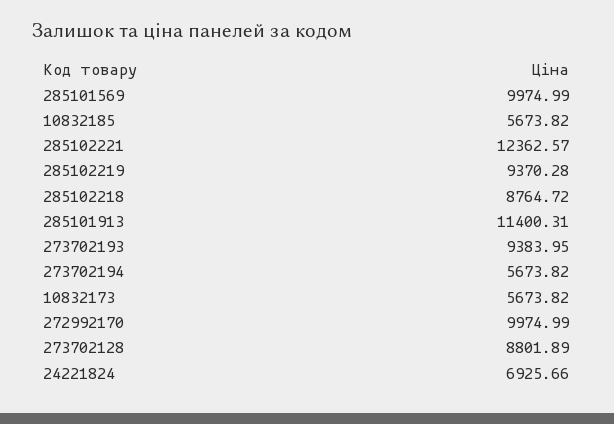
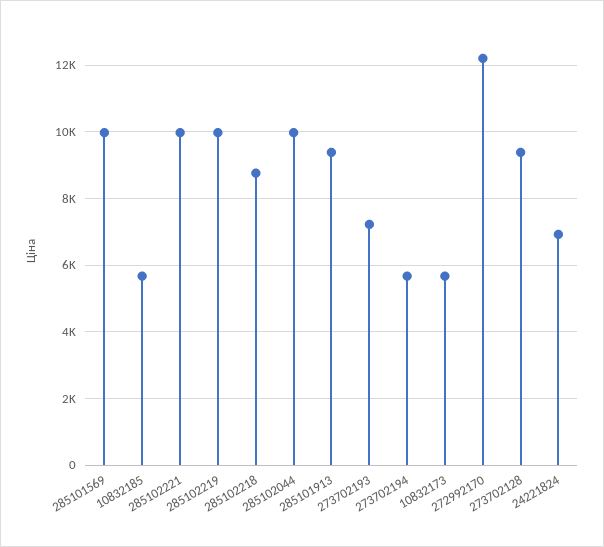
285102221: 12362.57 -> 10000
285102219: 9370.28 -> 10000
285101913: 11400.31 -> 9400
273702193: 9383.95 -> 7200
272992170: 9974.99 -> 12200
273702128: 8801.89 -> 9400
285102044: none -> 10000

